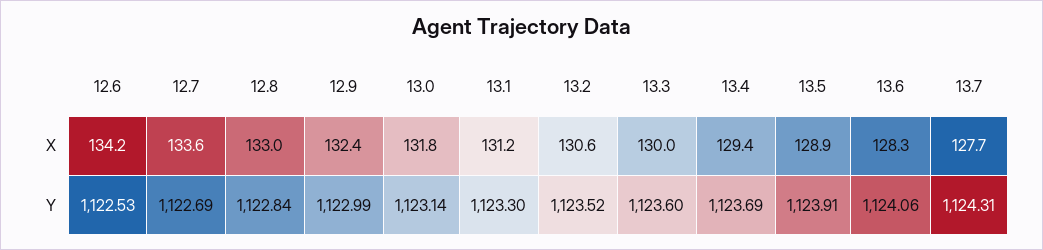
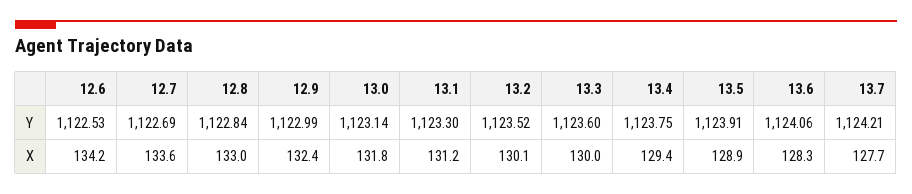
13.2, X: 130.6 -> 130.1
13.4, Y: 1123.69 -> 1123.75
13.7, Y: 1124.31 -> 1124.21

